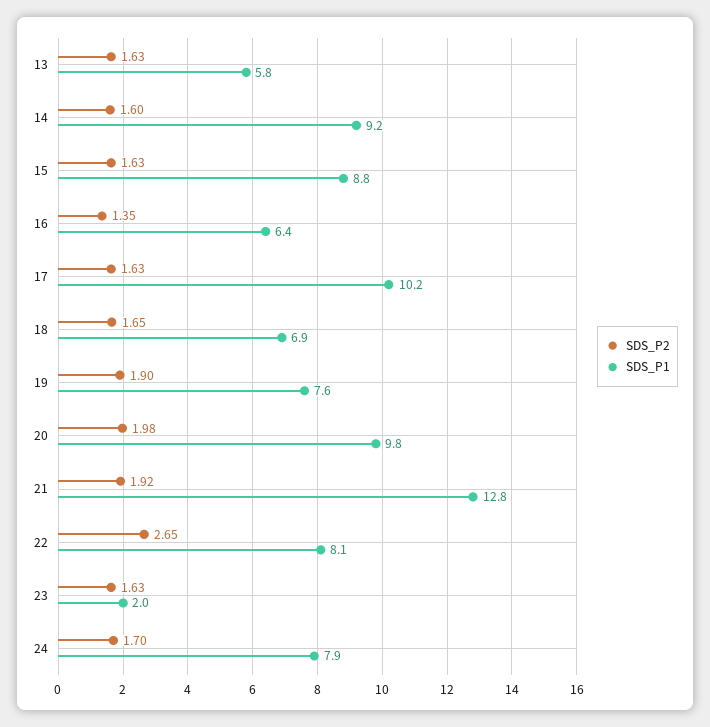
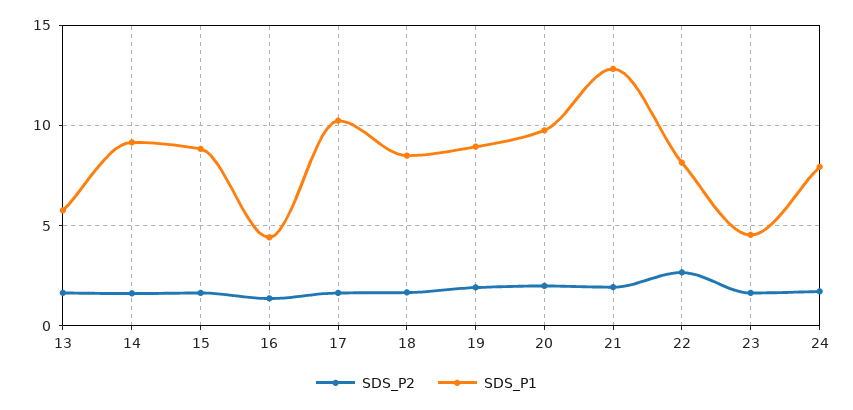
SDS_P1, 16: 6.4 -> 4.5
SDS_P1, 18: 6.9 -> 8.5
SDS_P1, 19: 7.6 -> 9
SDS_P1, 23: 2 -> 4.5

